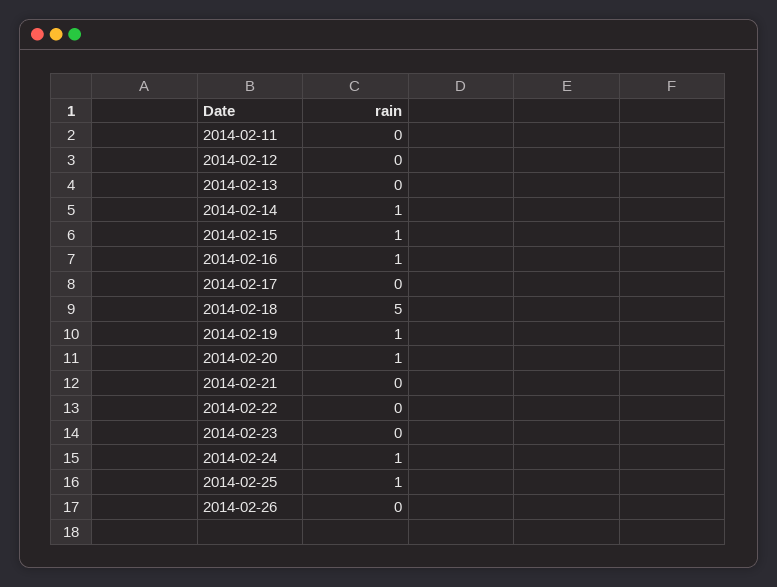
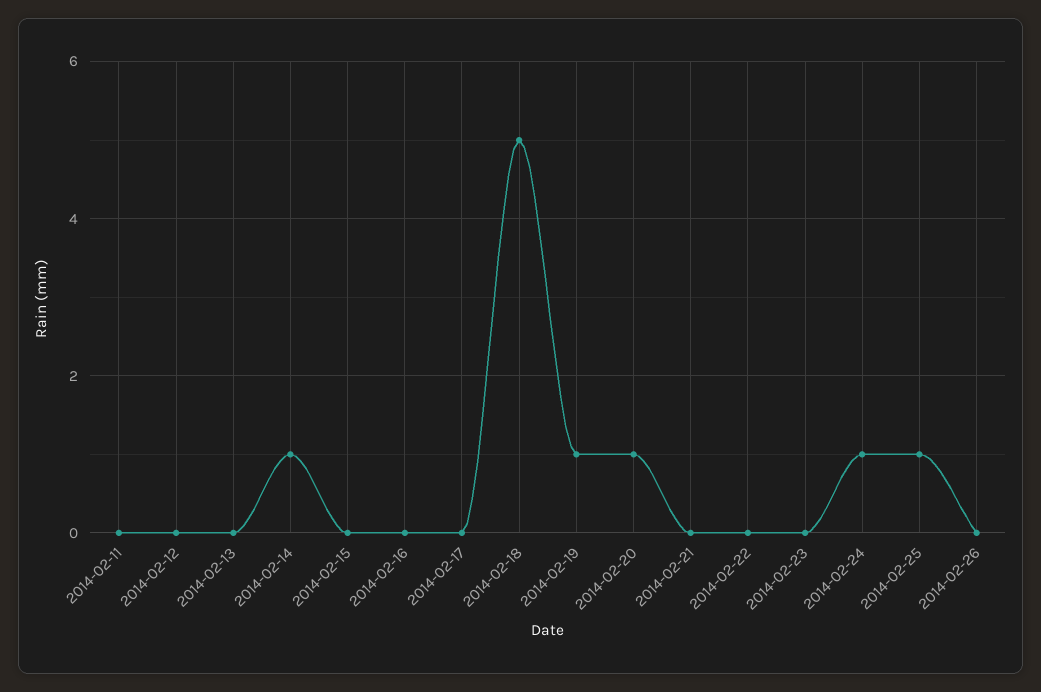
2014-02-15: 1 -> 0
2014-02-16: 1 -> 0

